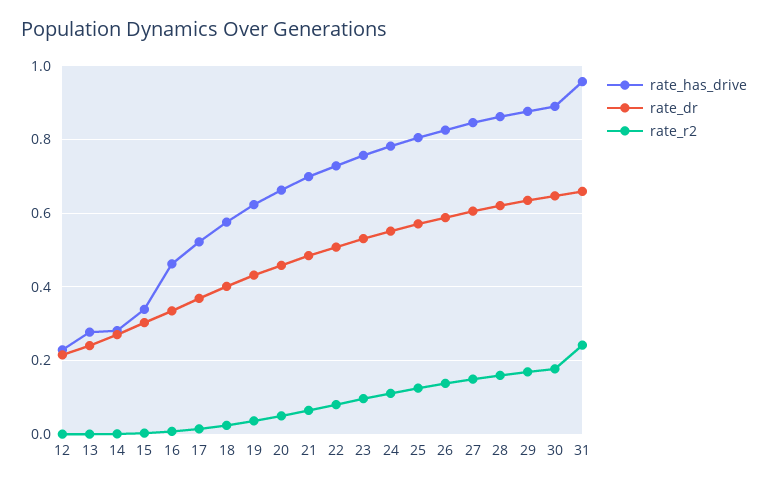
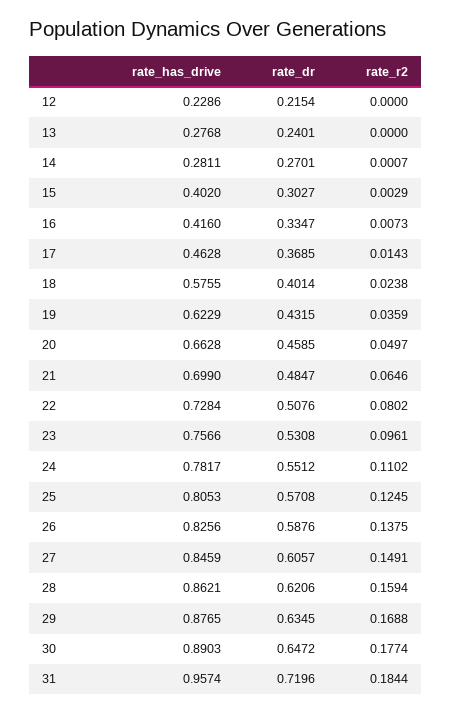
rate_has_drive, 15: 0.34 -> 0.402
rate_has_drive, 16: 0.46 -> 0.416
rate_has_drive, 17: 0.52 -> 0.4628
rate_dr, 31: 0.66 -> 0.7196
rate_r2, 31: 0.24 -> 0.1844

